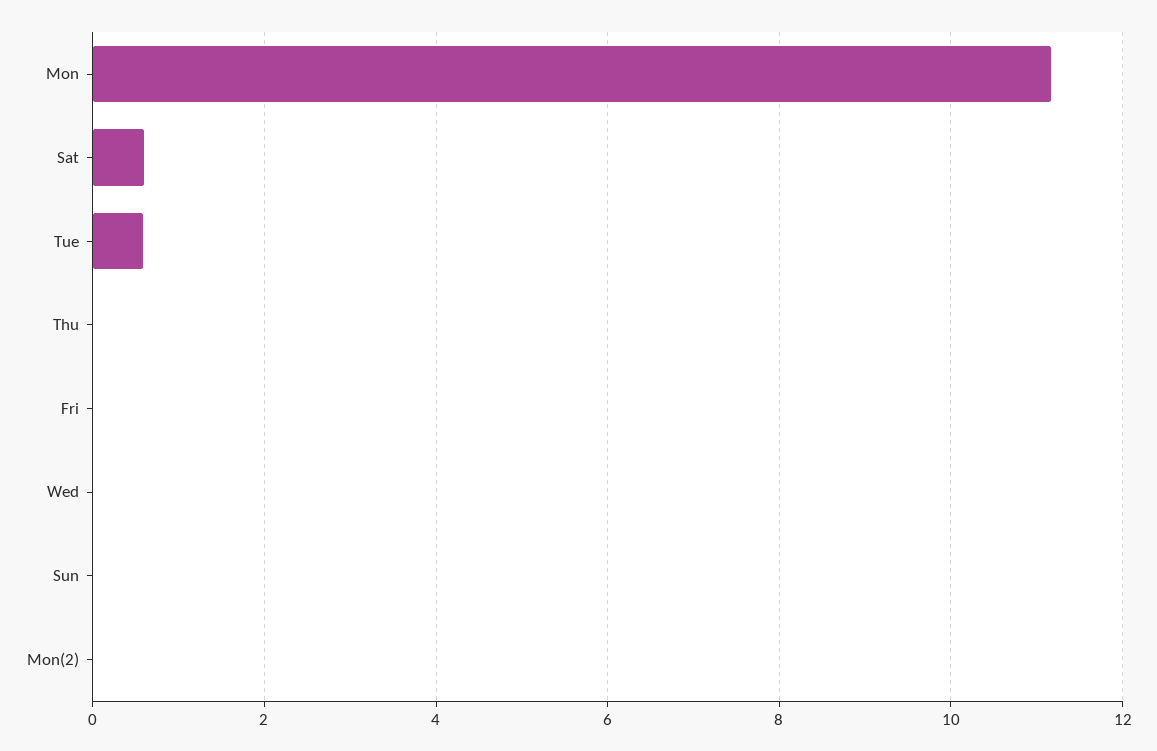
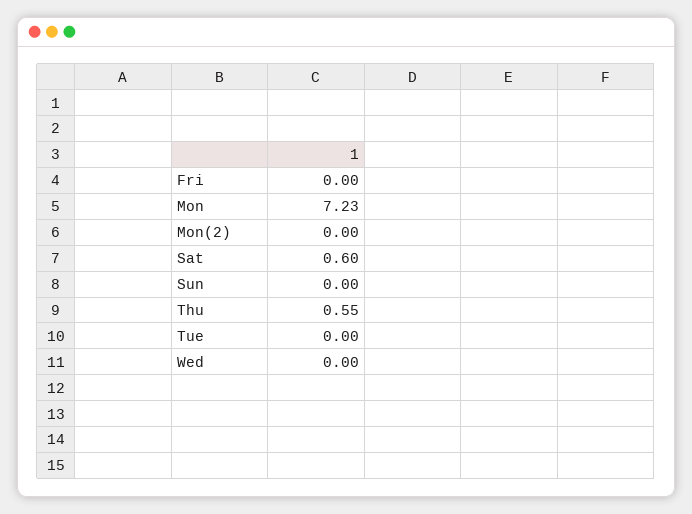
Mon: 11.2 -> 7.23
Tue: 0.6 -> 0
Thu: 0 -> 0.55

